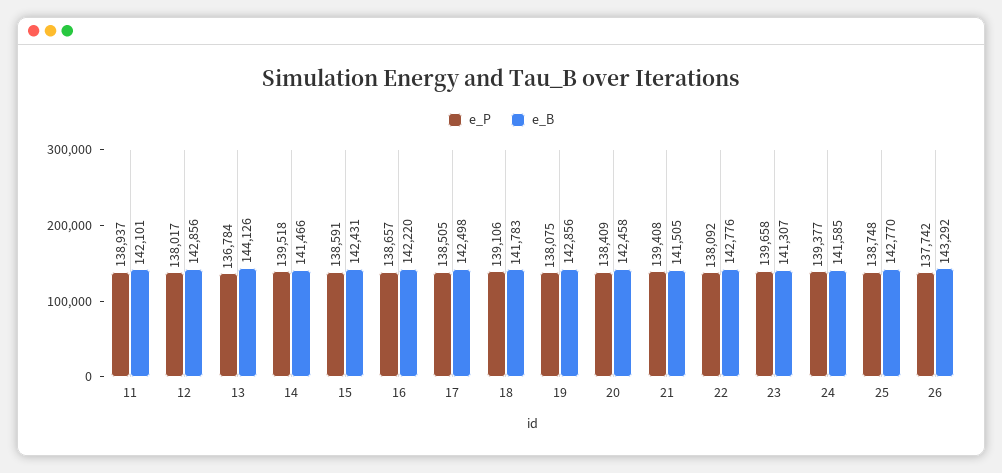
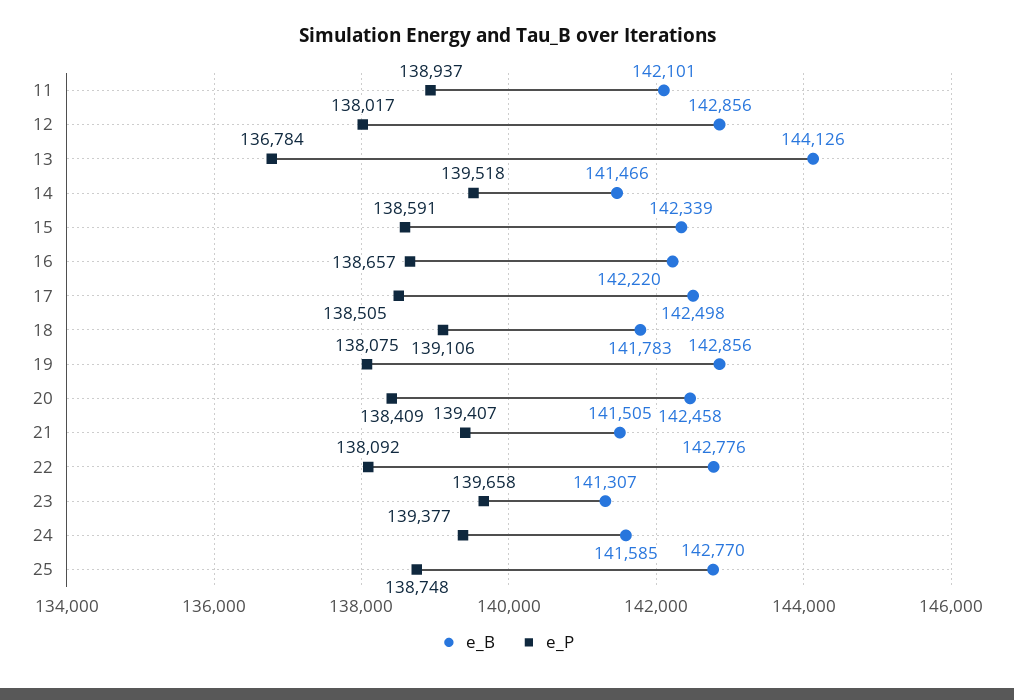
e_B, 15: 142431 -> 142339
e_P, 21: 139408 -> 139407
e_P, 26: 137742 -> none
e_B, 26: 143292 -> none

